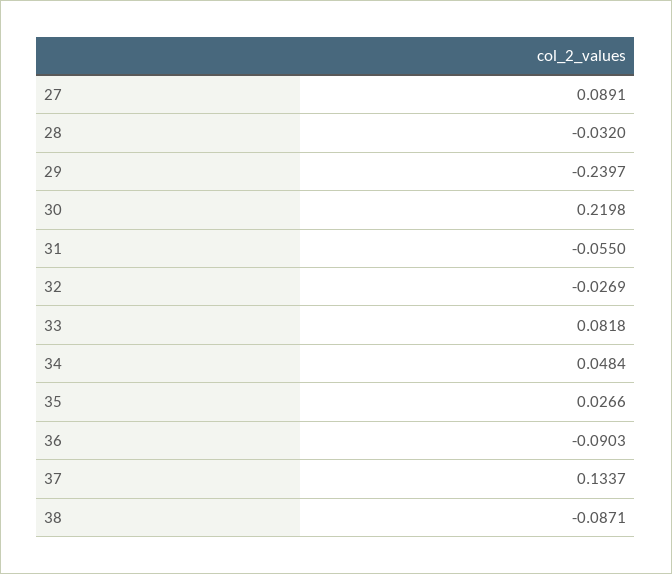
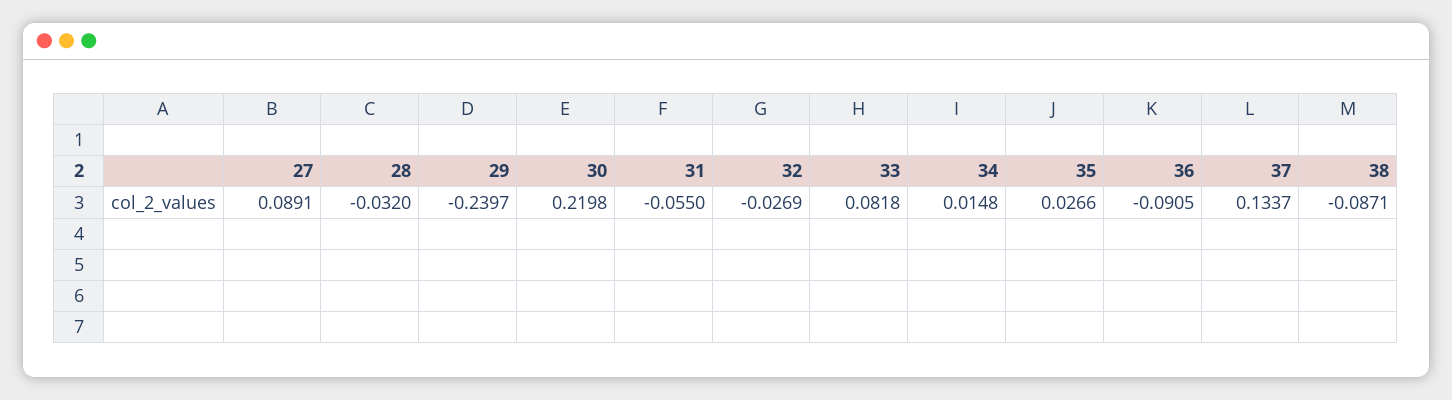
34: 0.0484 -> 0.0148
36: -0.0903 -> -0.0905

